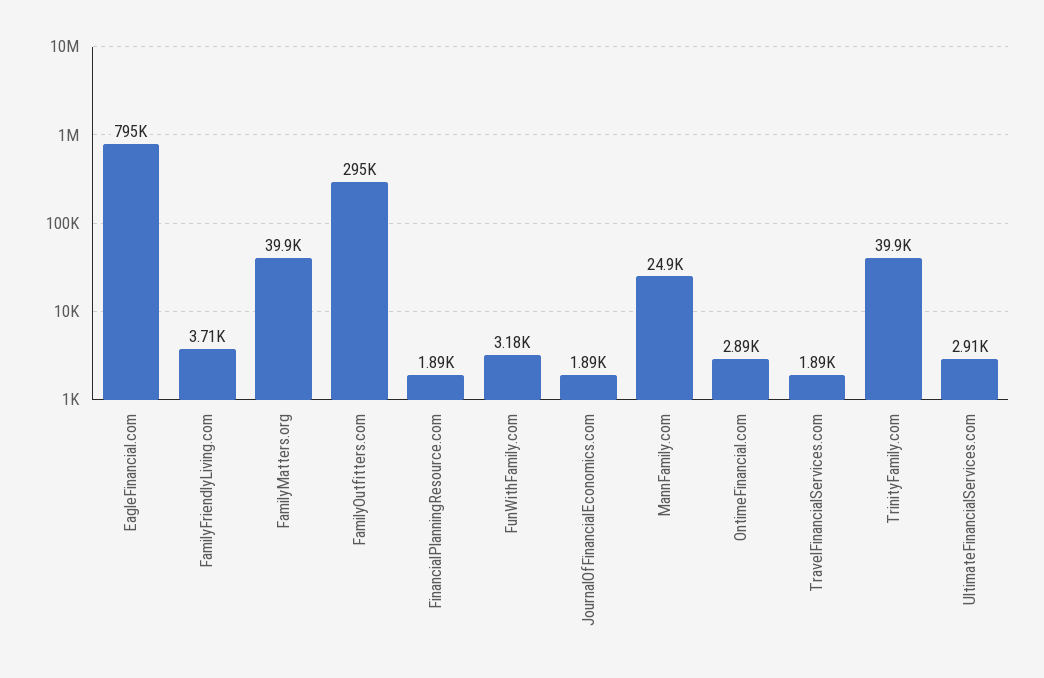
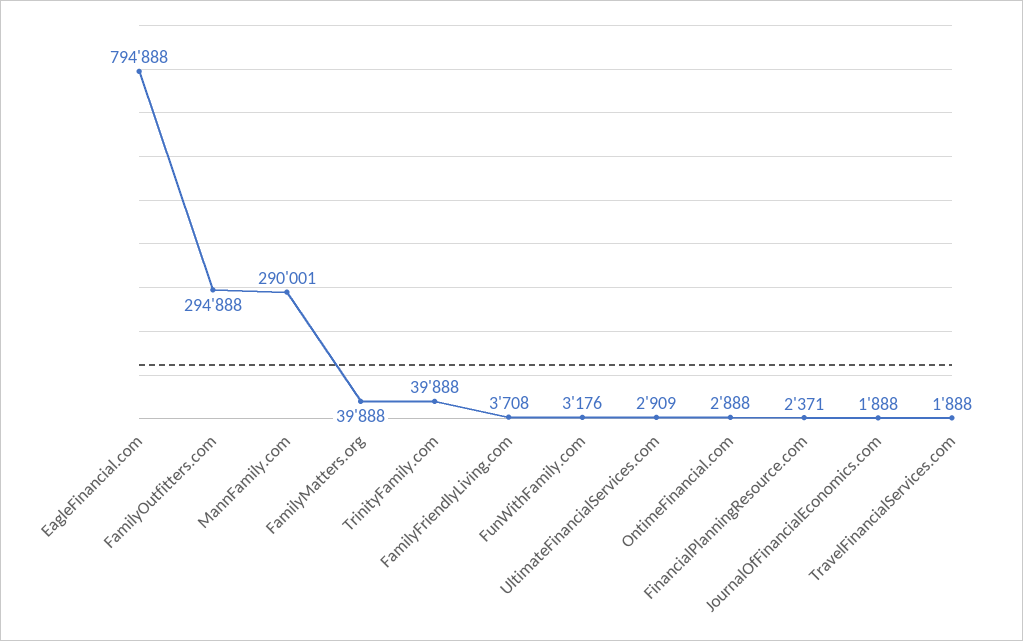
FinancialPlanningResource.com: 1890 -> 2371
MannFamily.com: 24900 -> 290001

